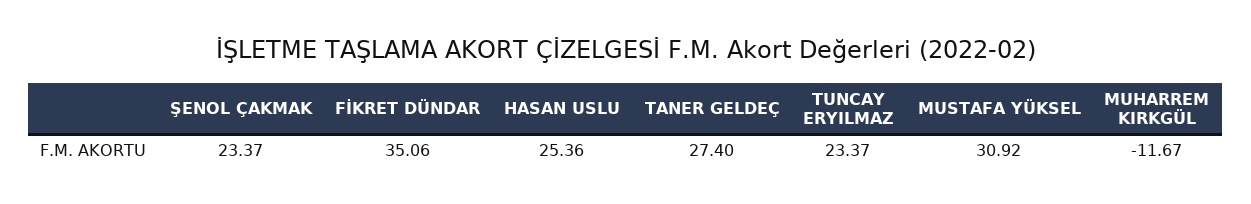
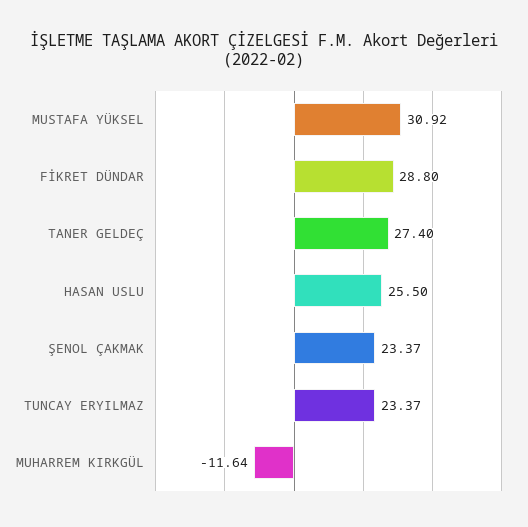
FİKRET DÜNDAR: 35.06 -> 28.8
HASAN USLU: 25.36 -> 25.5
MUHARREM KIRKGÜL: -11.67 -> -11.64

